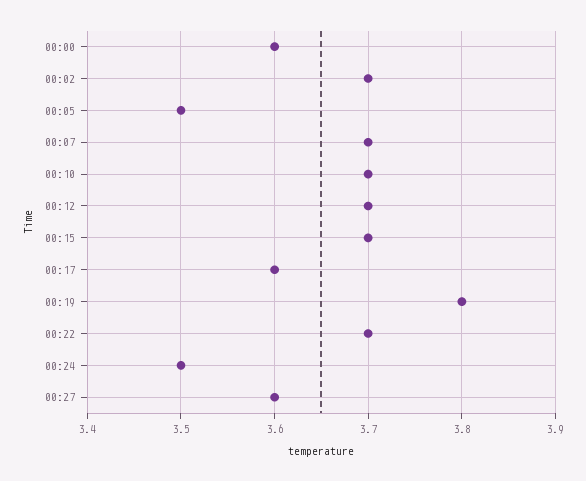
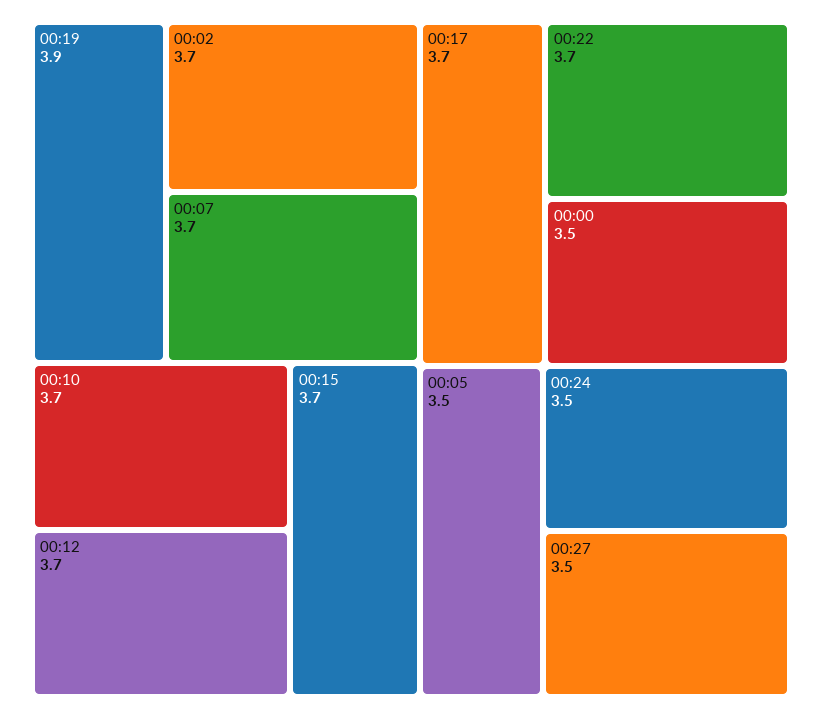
00:00: 3.6 -> 3.5
00:17: 3.6 -> 3.7
00:19: 3.8 -> 3.9
00:27: 3.6 -> 3.5

